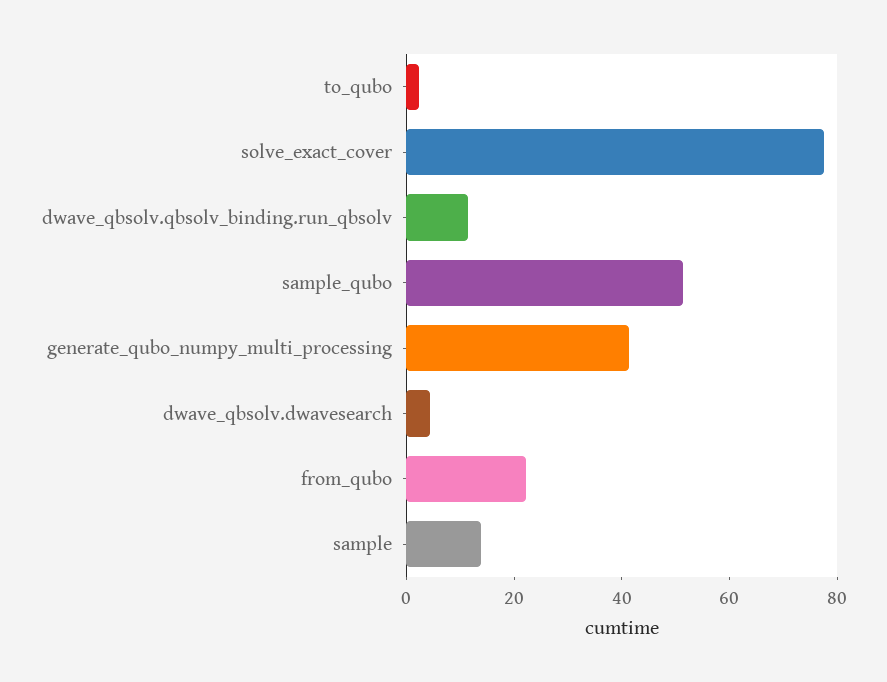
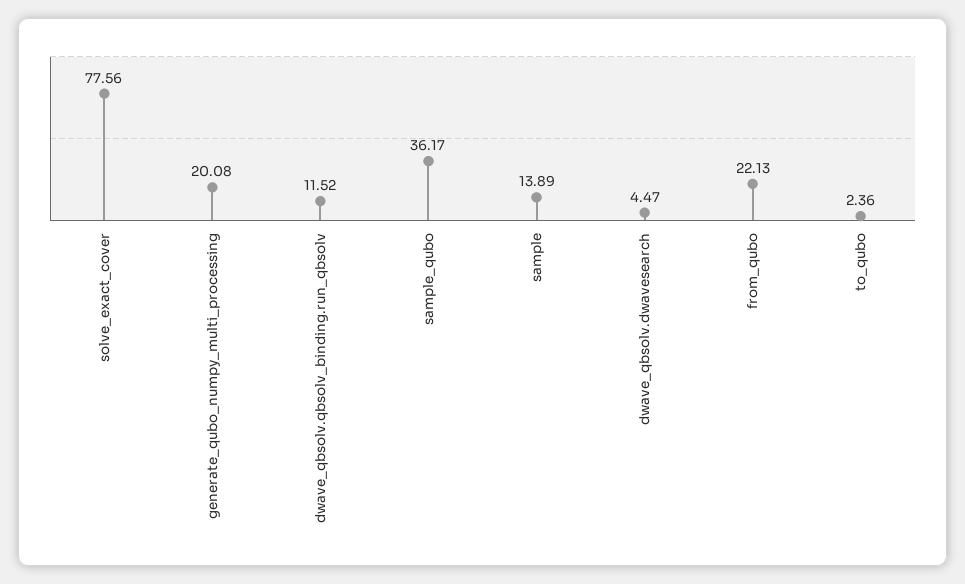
sample_qubo: 50 -> 36.17
generate_qubo_numpy_multi_processing: 40 -> 20.08

